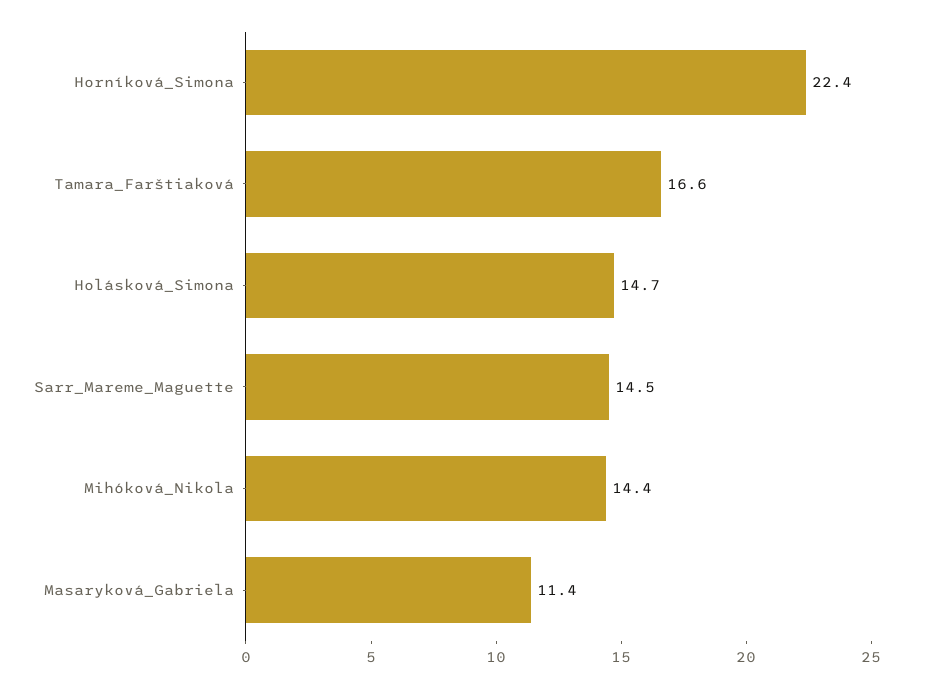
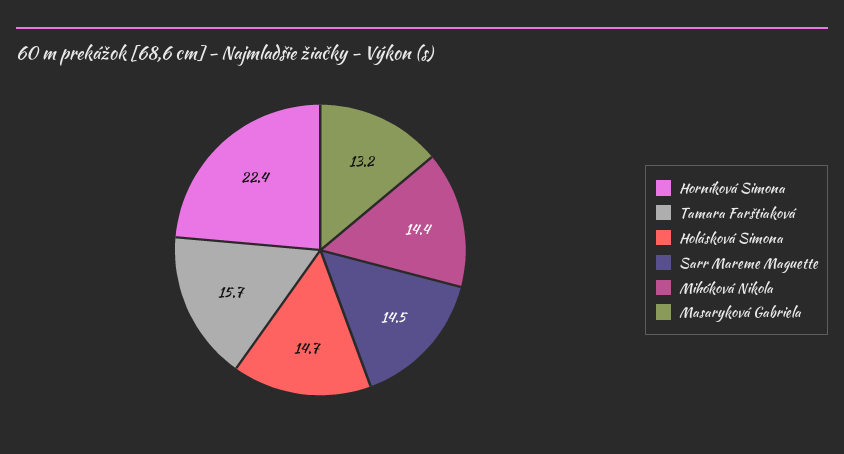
Tamara_Farštiaková: 16.6 -> 15.7
Masaryková_Gabriela: 11.4 -> 13.2

